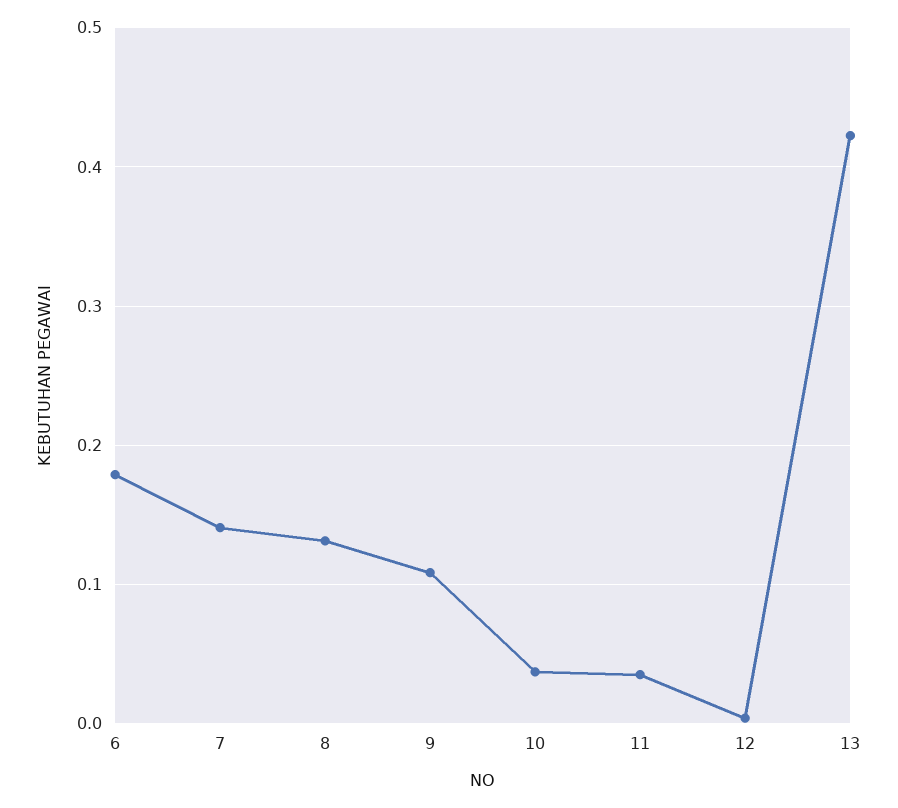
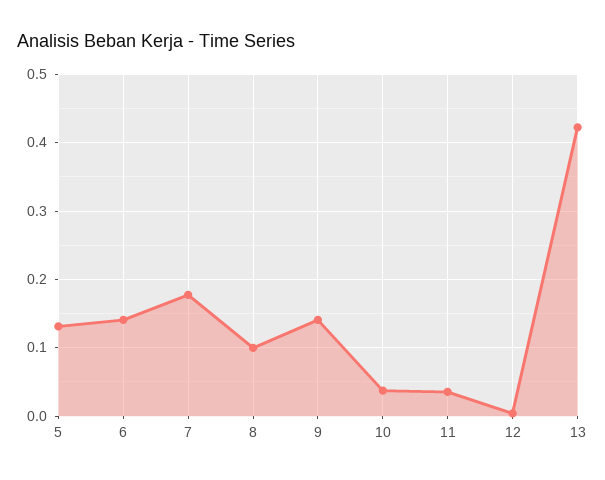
6: 0.18 -> 0.14
7: 0.14 -> 0.18
8: 0.13 -> 0.1
9: 0.11 -> 0.14
5: none -> 0.13

